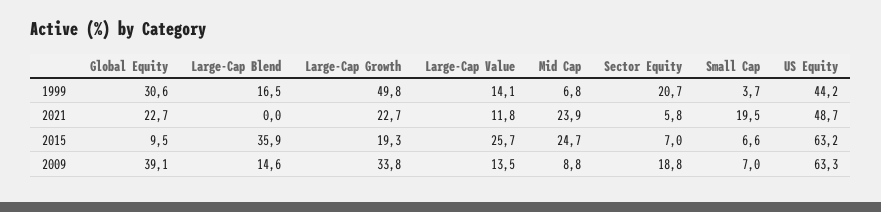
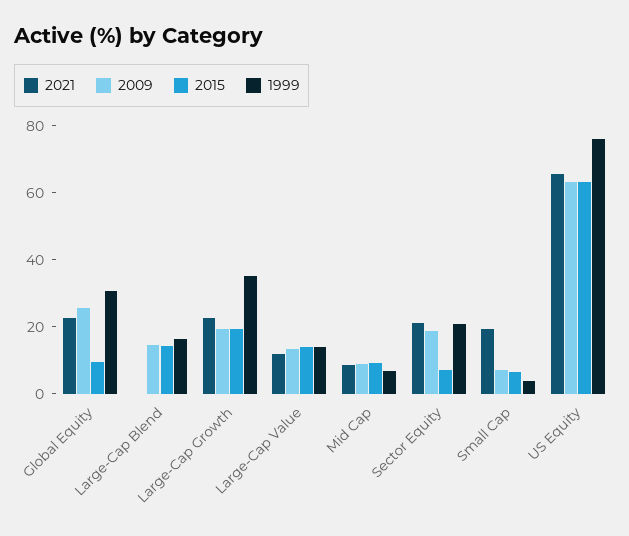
1999, Large-Cap Growth: 49.8 -> 35
1999, US Equity: 44.2 -> 75
2021, Mid Cap: 23.9 -> 10
2021, Sector Equity: 5.8 -> 20
2021, US Equity: 48.7 -> 65
2015, Large-Cap Blend: 35.9 -> 15
2015, Large-Cap Value: 25.7 -> 15
2015, Mid Cap: 24.7 -> 10
2009, Global Equity: 39.1 -> 25
2009, Large-Cap Growth: 33.8 -> 20

